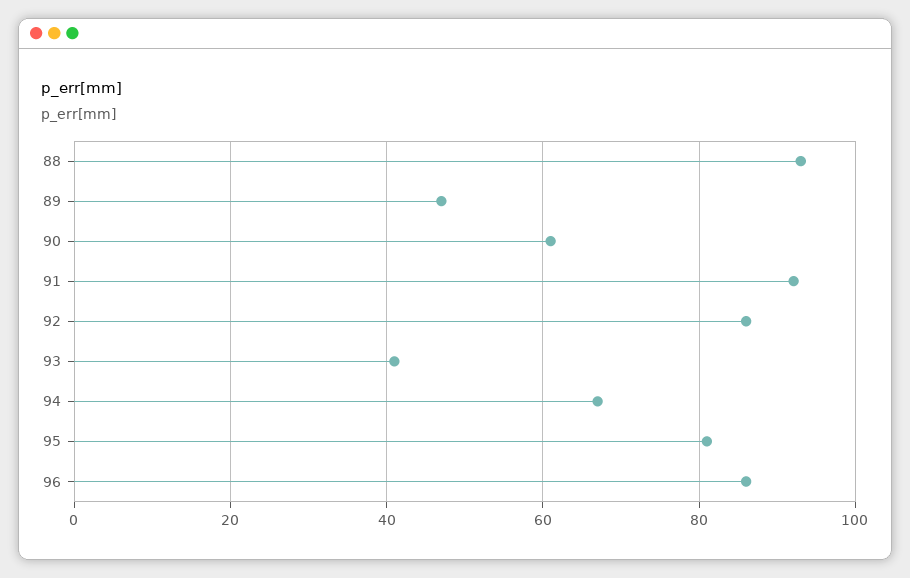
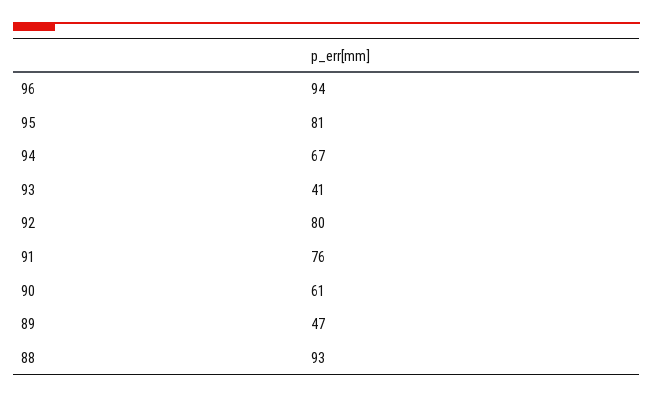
91: 92 -> 76
92: 86 -> 80
96: 86 -> 94

